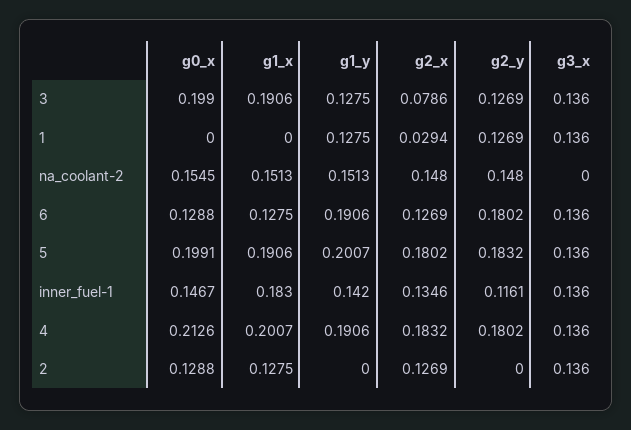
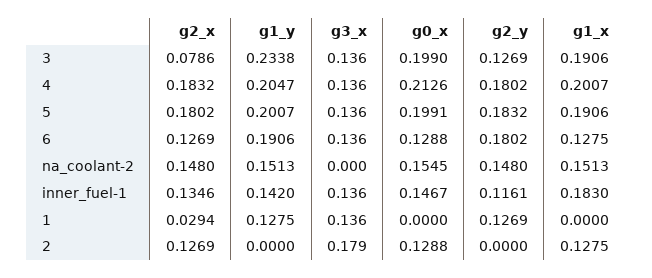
g1_y, 3: 0.1275 -> 0.2338
g1_y, 4: 0.1906 -> 0.2047
g3_x, 2: 0.136 -> 0.179

